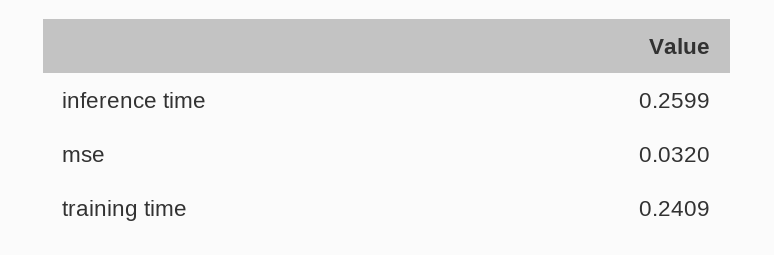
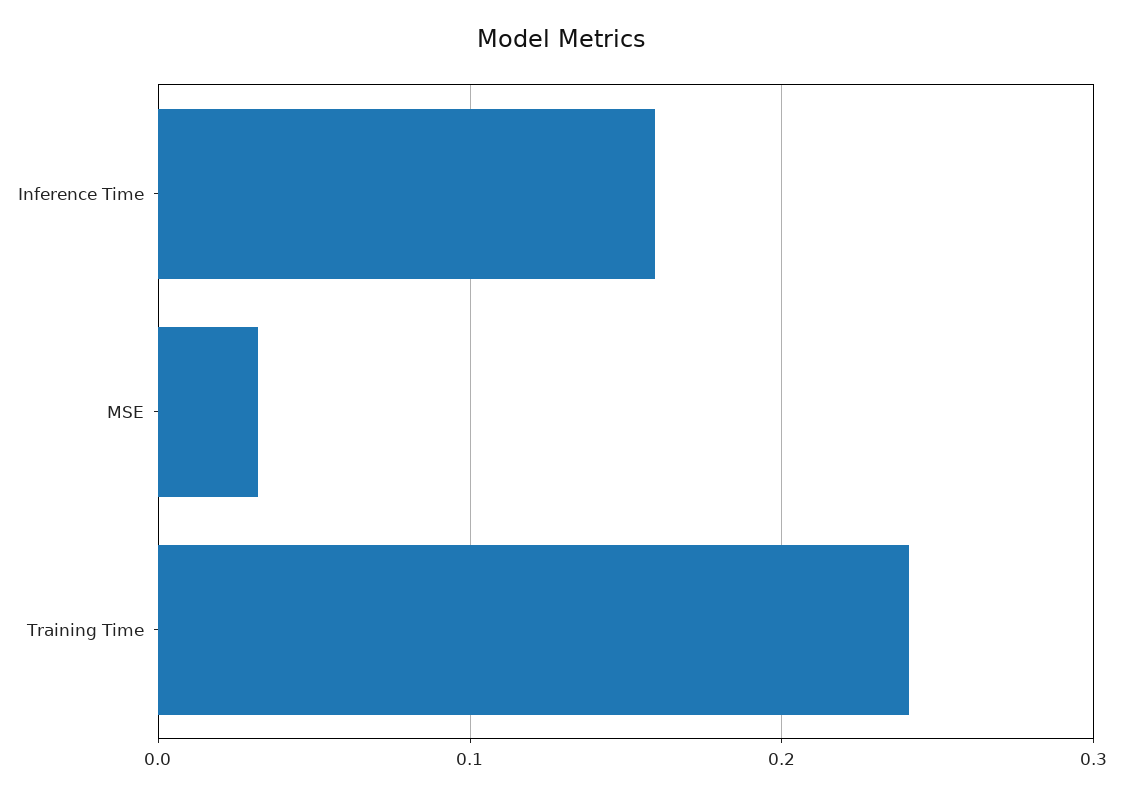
inference time: 0.2599 -> 0.16

